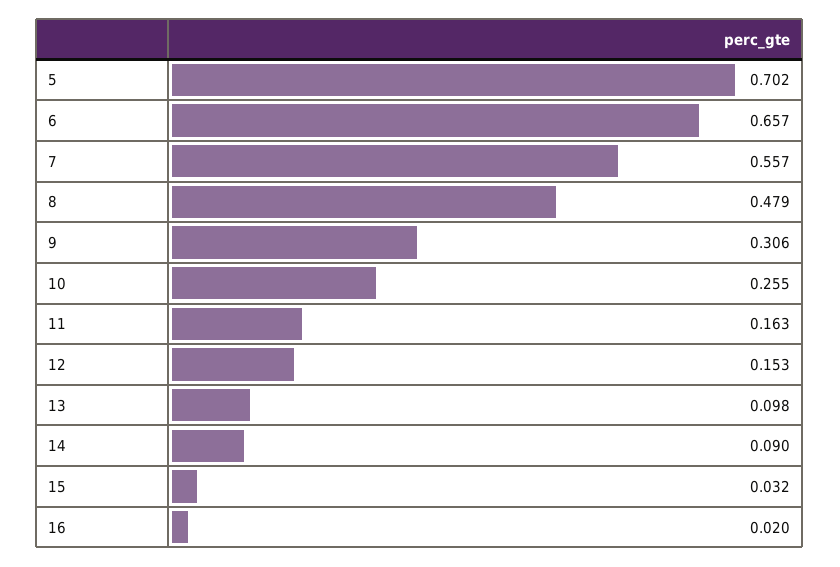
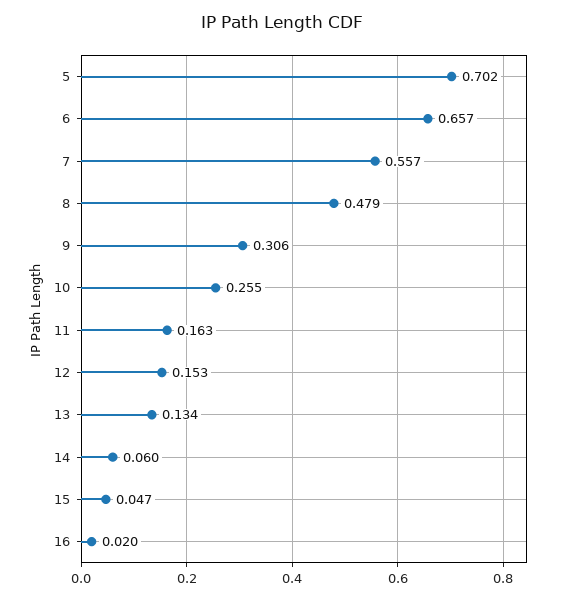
13: 0.098 -> 0.134
14: 0.09 -> 0.06
15: 0.032 -> 0.047

